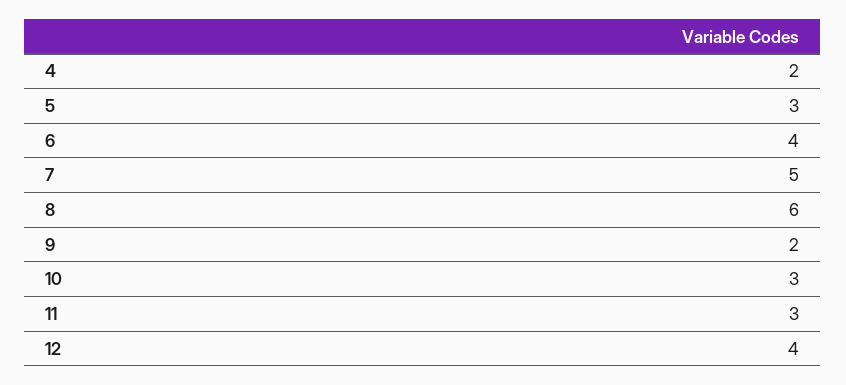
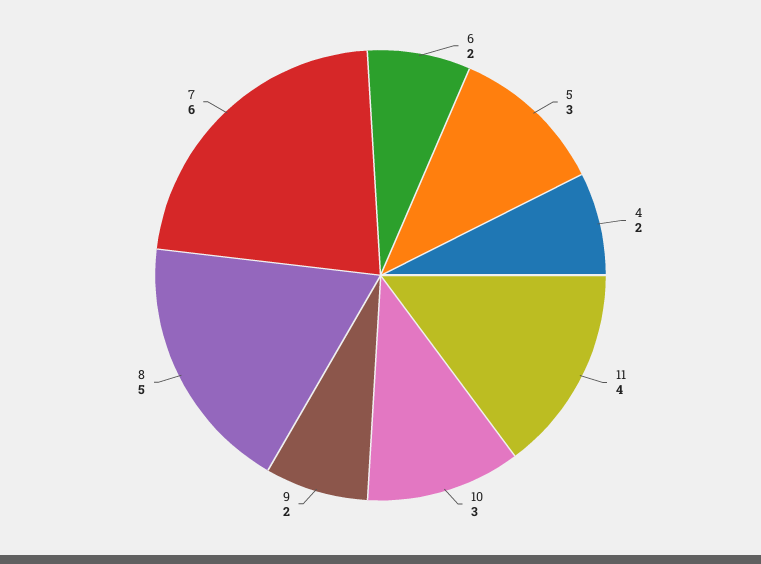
6: 4 -> 2
7: 5 -> 6
8: 6 -> 5
11: 3 -> 4
12: 4 -> none

